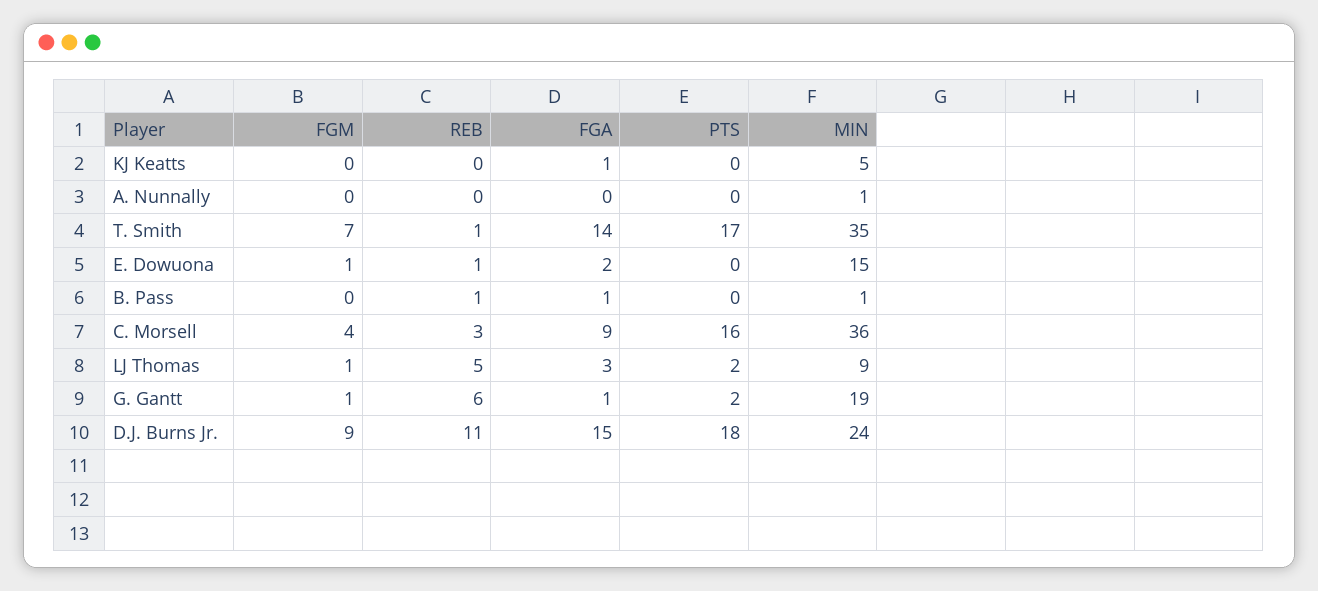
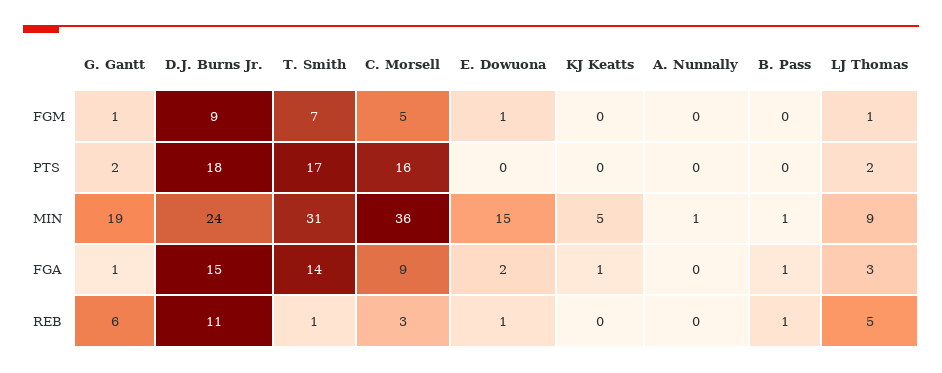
MIN, T. Smith: 35 -> 31
FGM, C. Morsell: 4 -> 5

